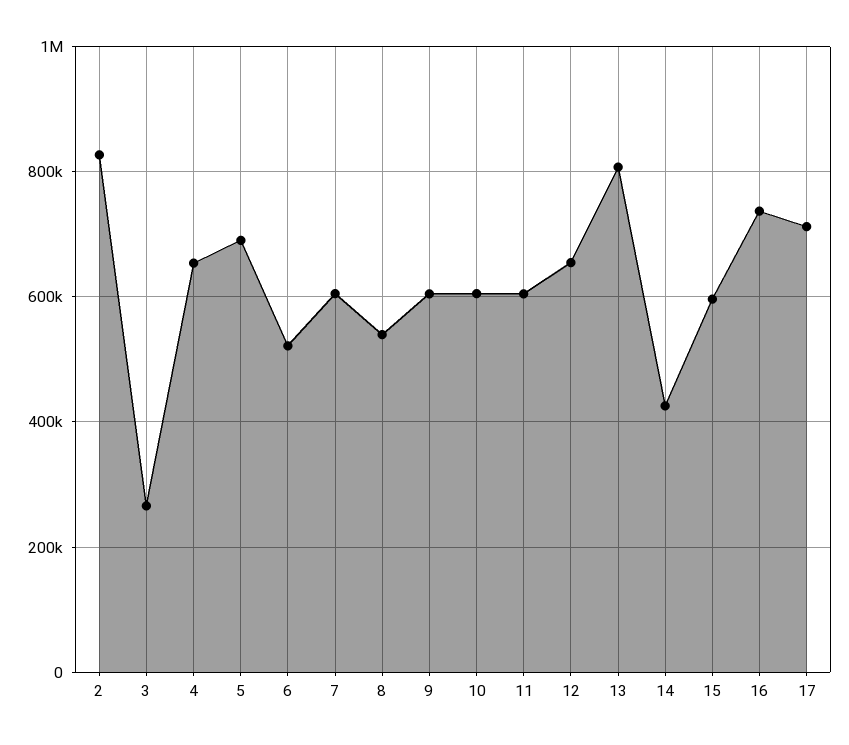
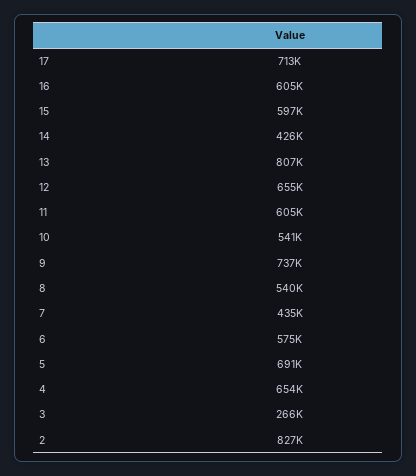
6: 520000 -> 575000
7: 600000 -> 435000
9: 600000 -> 737000
10: 600000 -> 541000
16: 740000 -> 605000

